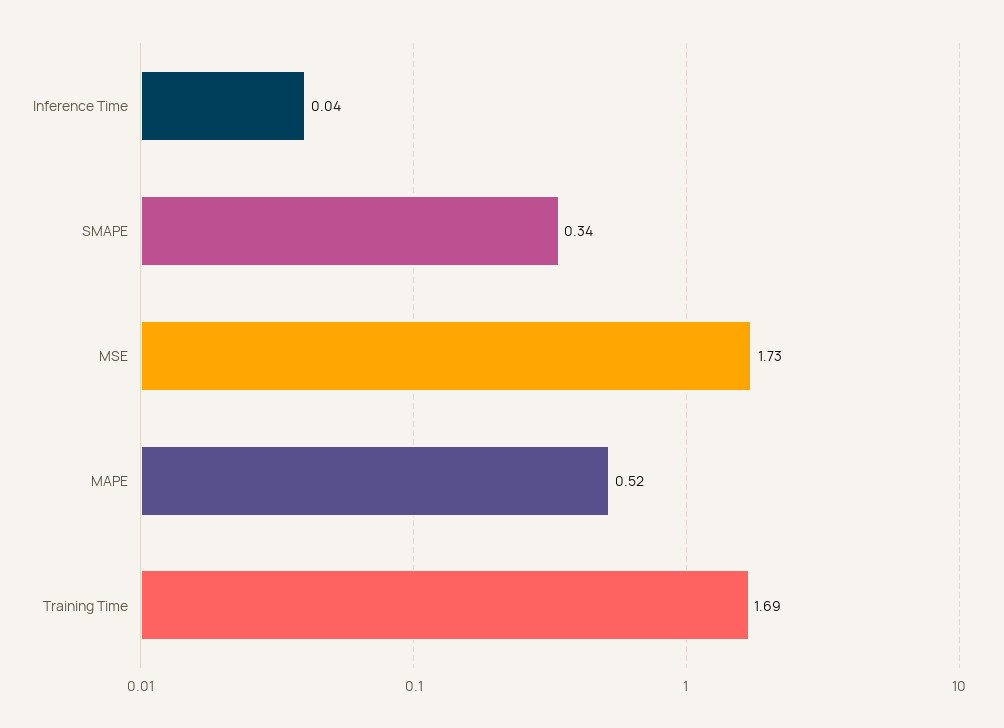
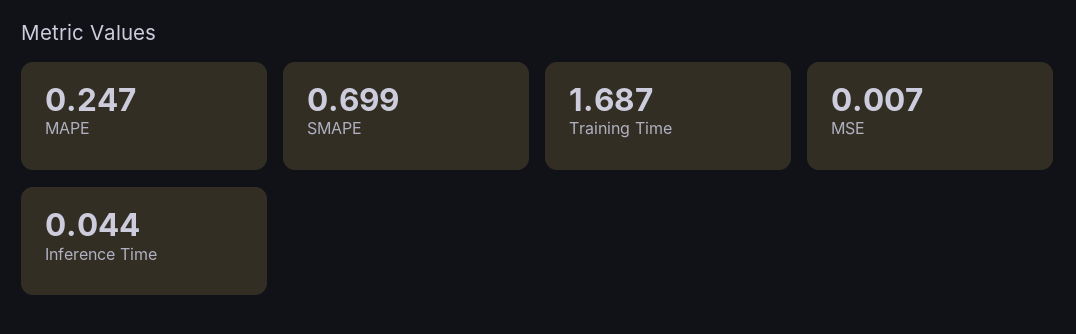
SMAPE: 0.34 -> 0.699
MSE: 1.73 -> 0.007
MAPE: 0.52 -> 0.247

